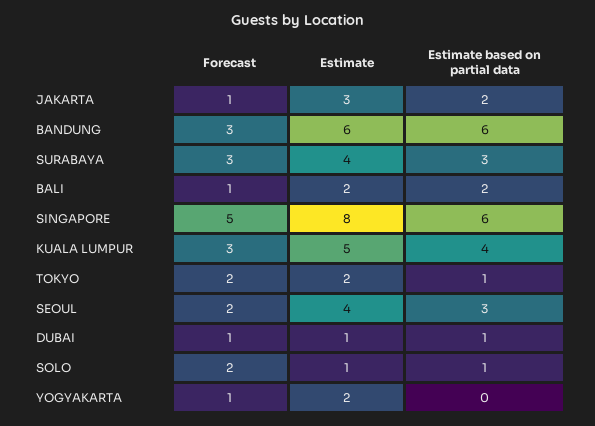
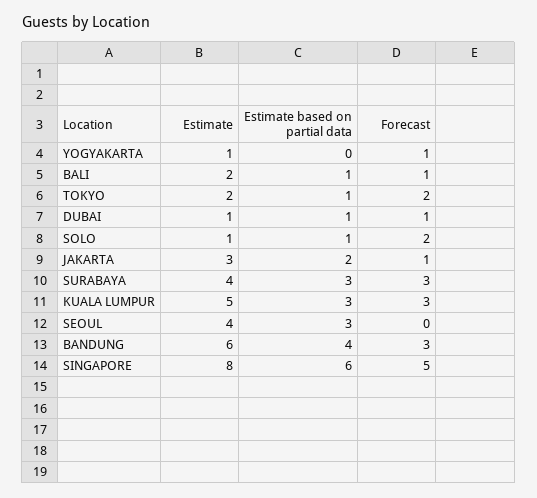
Estimate based on partial data, BANDUNG: 6 -> 4
Estimate based on partial data, BALI: 2 -> 1
Estimate based on partial data, KUALA LUMPUR: 4 -> 3
Forecast, SEOUL: 2 -> 0
Estimate, YOGYAKARTA: 2 -> 1

